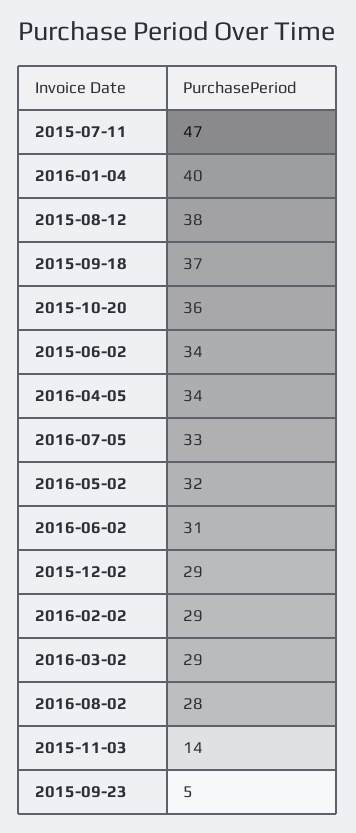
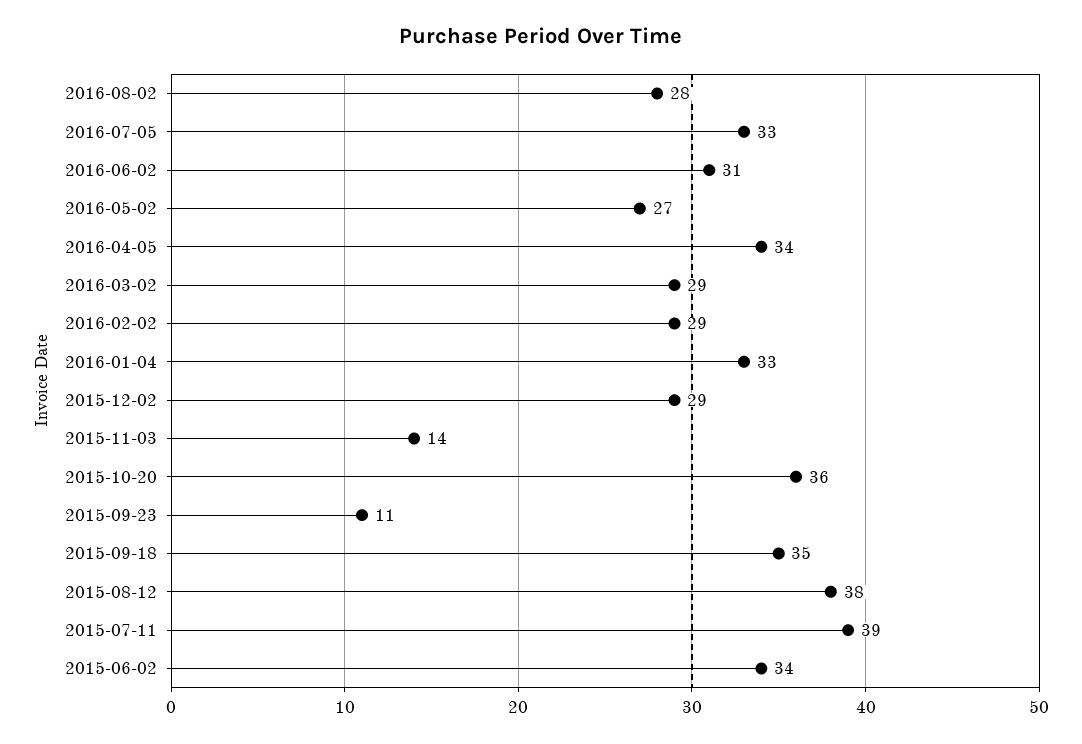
2015-07-11: 47 -> 39
2016-01-04: 40 -> 33
2015-09-18: 37 -> 35
2016-05-02: 32 -> 27
2015-09-23: 5 -> 11

